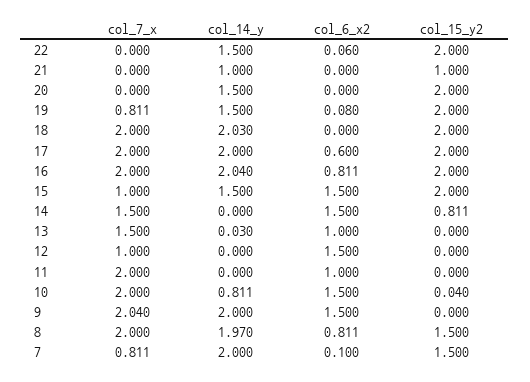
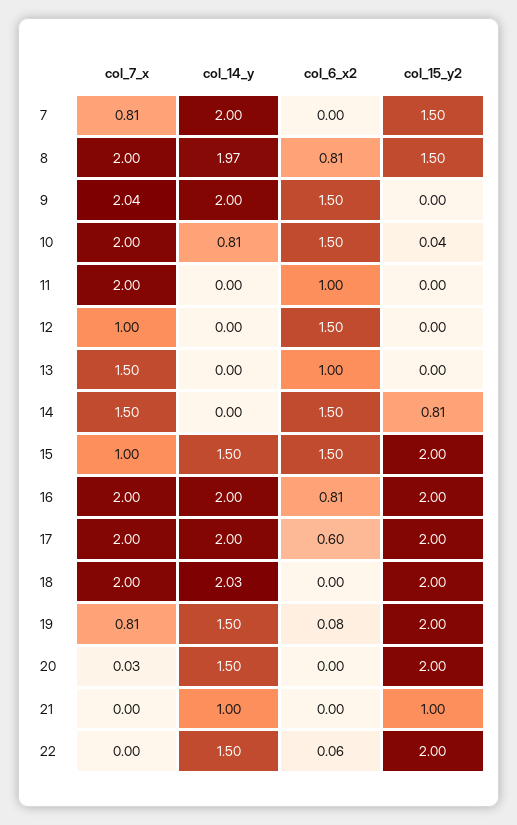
col_7_x, 20: 0 -> 0.03
col_14_y, 16: 2.04 -> 2
col_14_y, 13: 0.03 -> 0
col_6_x2, 7: 0.1 -> 0

